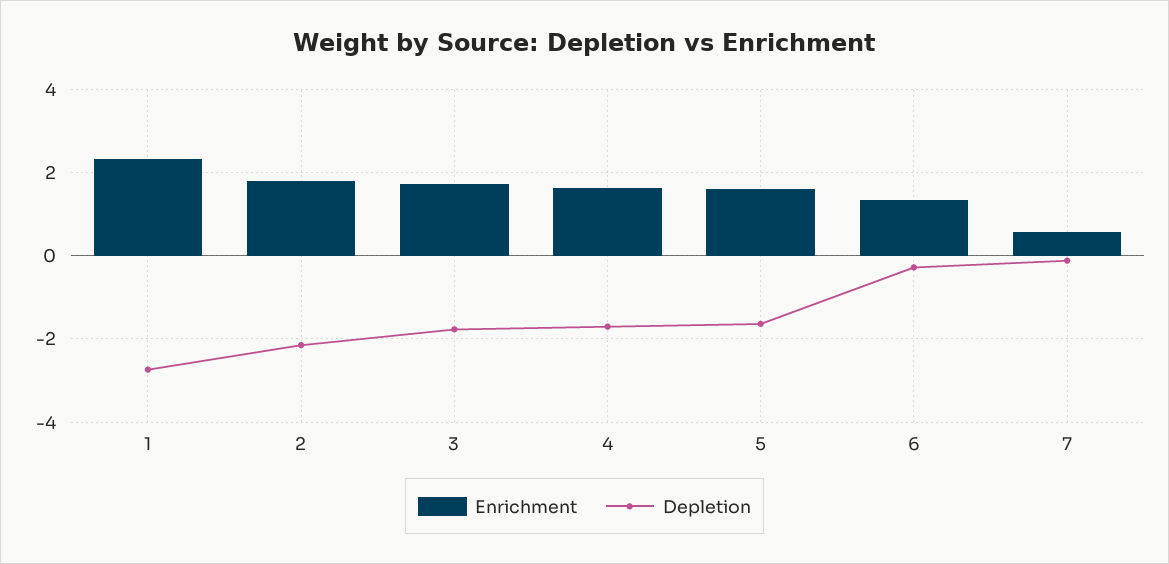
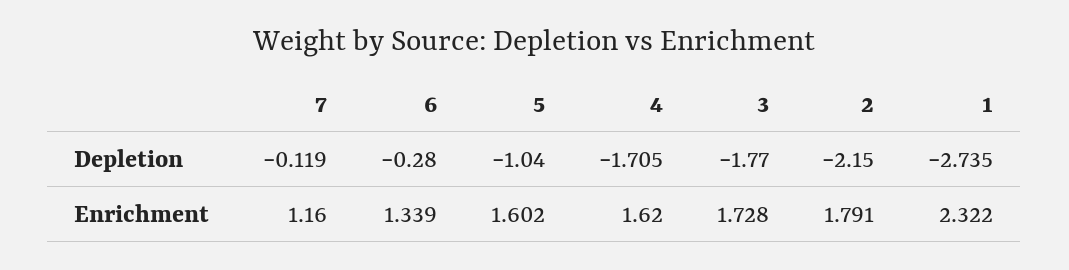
Depletion, 5: -1.6 -> -1.04
Enrichment, 7: 0.6 -> 1.16

